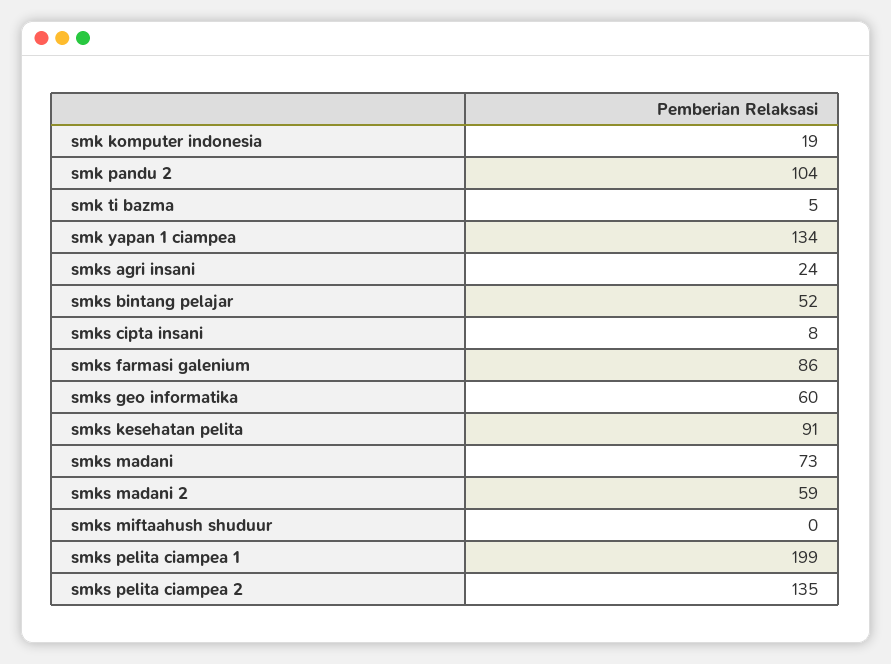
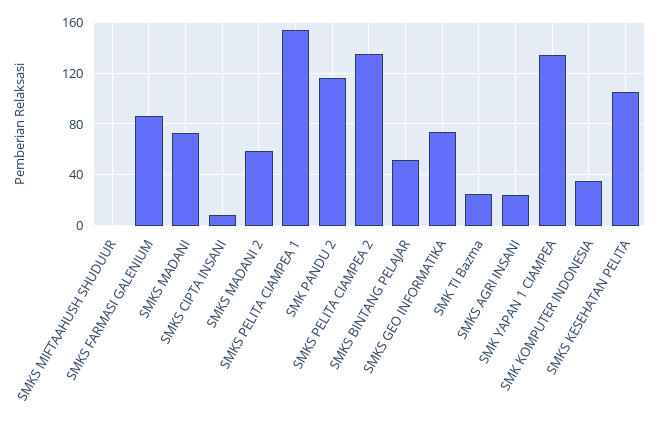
smk komputer indonesia: 19 -> 35
smk pandu 2: 104 -> 115
smk ti bazma: 5 -> 25
smks geo informatika: 60 -> 75
smks kesehatan pelita: 91 -> 105
smks pelita ciampea 1: 199 -> 155

